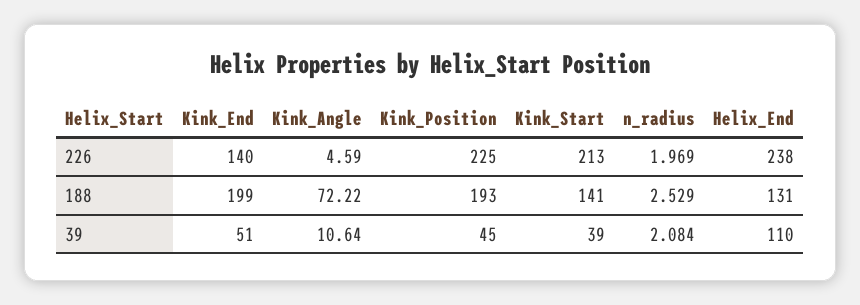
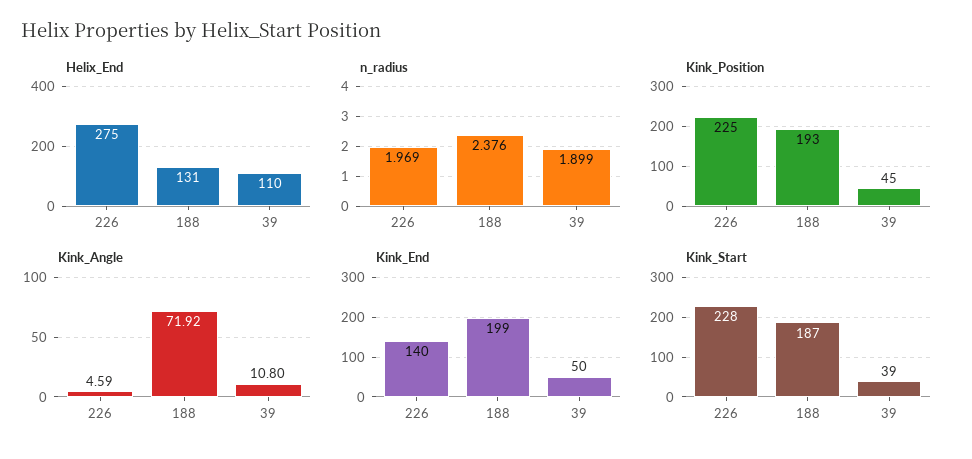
Kink_Start, 226: 213 -> 228
Helix_End, 226: 238 -> 275
Kink_Angle, 188: 72.22 -> 71.92
Kink_Start, 188: 141 -> 187
n_radius, 188: 2.529 -> 2.376
Kink_End, 39: 51 -> 50
Kink_Angle, 39: 10.64 -> 10.8
n_radius, 39: 2.084 -> 1.899

